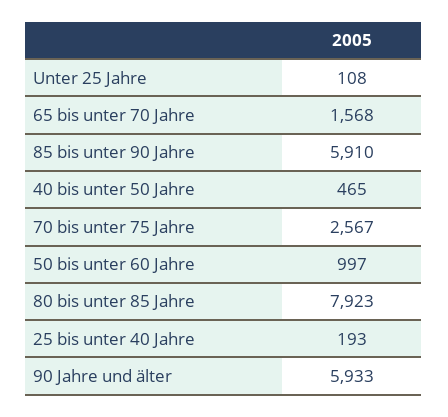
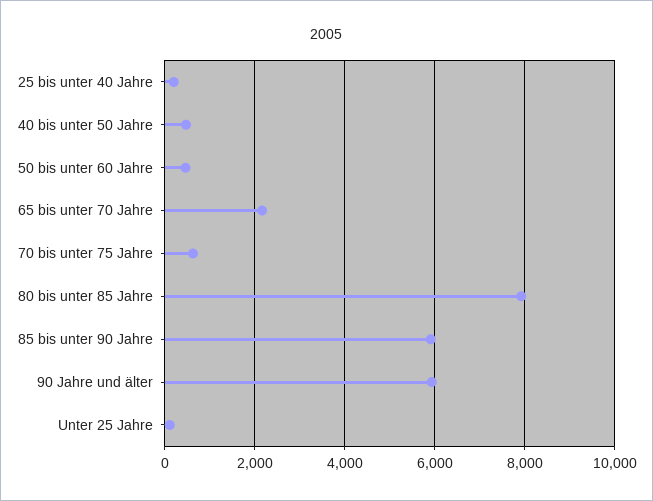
65 bis unter 70 Jahre: 1568 -> 2200
70 bis unter 75 Jahre: 2567 -> 600
50 bis unter 60 Jahre: 997 -> 400

